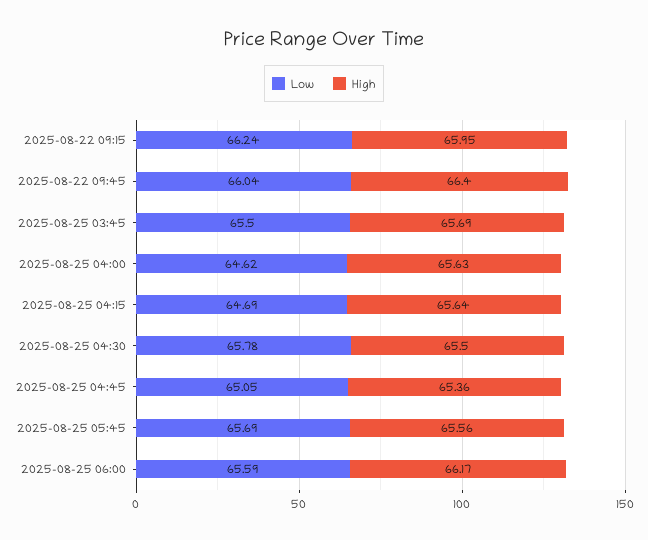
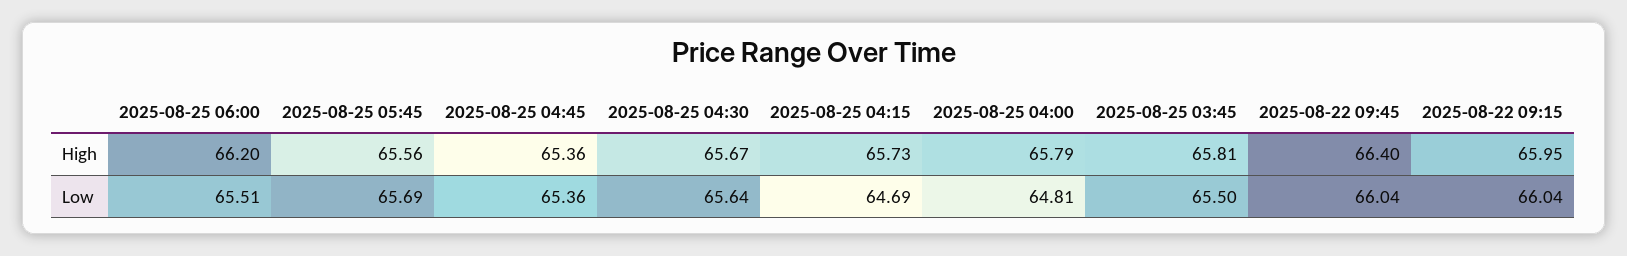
Low, 2025-08-22 09:15: 66.24 -> 66.04
High, 2025-08-25 03:45: 65.69 -> 65.81
Low, 2025-08-25 04:00: 64.62 -> 64.81
High, 2025-08-25 04:00: 65.63 -> 65.79
High, 2025-08-25 04:15: 65.64 -> 65.73
Low, 2025-08-25 04:30: 65.78 -> 65.64
High, 2025-08-25 04:30: 65.5 -> 65.67
Low, 2025-08-25 04:45: 65.05 -> 65.36
Low, 2025-08-25 06:00: 65.59 -> 65.51
High, 2025-08-25 06:00: 66.17 -> 66.2

